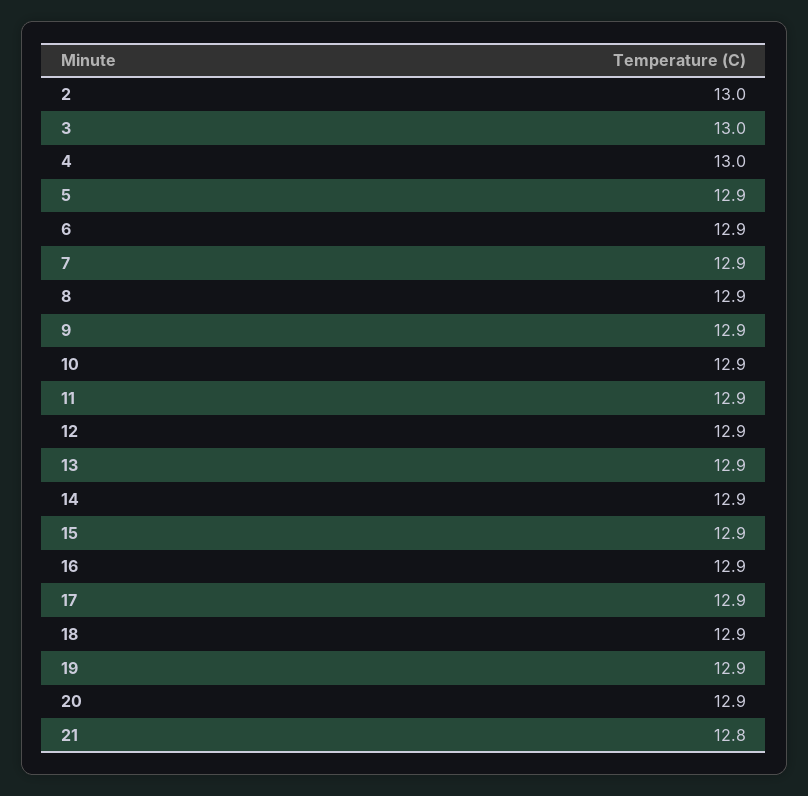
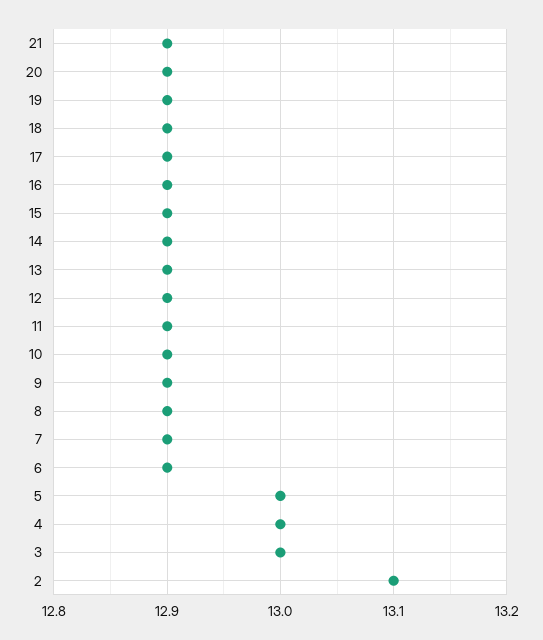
2: 13 -> 13.1
5: 12.9 -> 13
21: 12.8 -> 12.9

